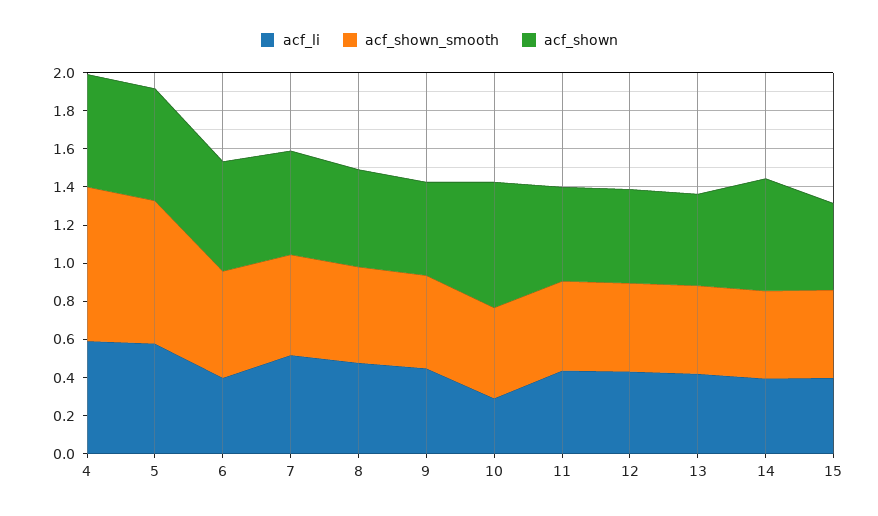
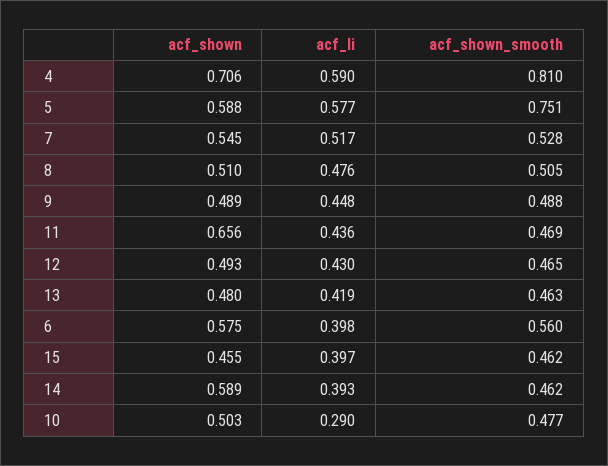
acf_shown, 4: 0.6 -> 0.706
acf_shown, 10: 0.65 -> 0.503
acf_shown, 11: 0.5 -> 0.656

